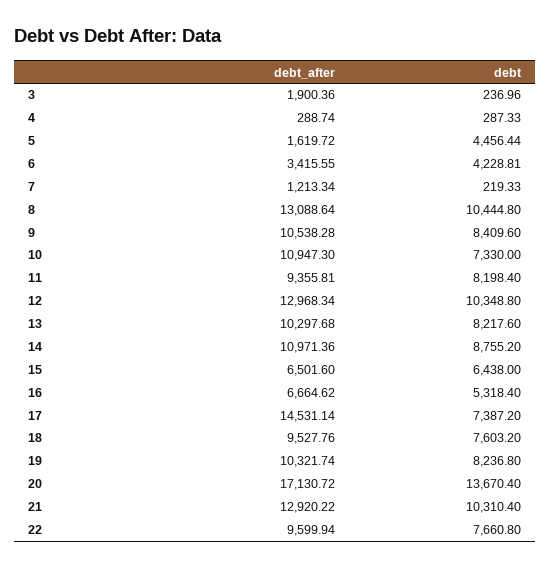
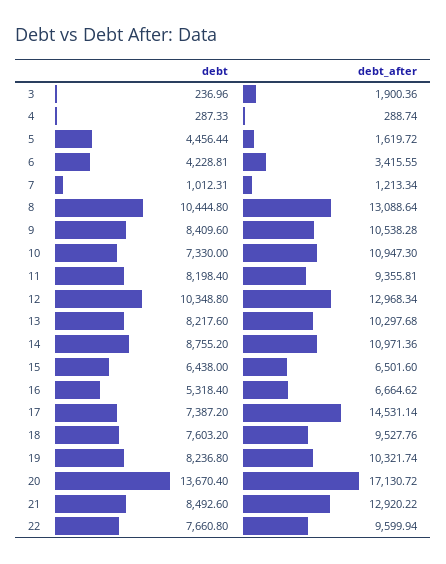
debt, 7: 219.33 -> 1012.31
debt, 21: 10310.4 -> 8492.6

